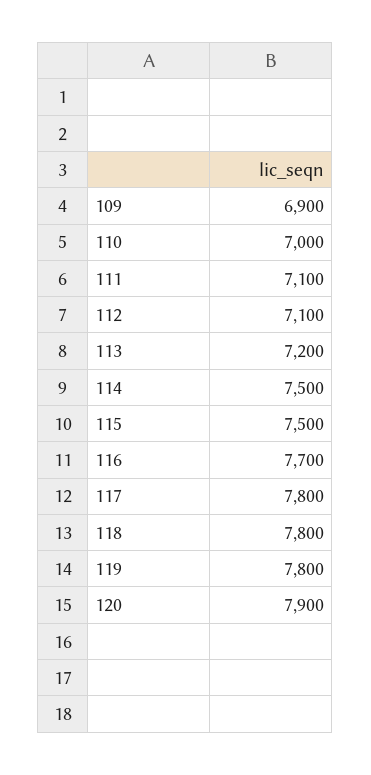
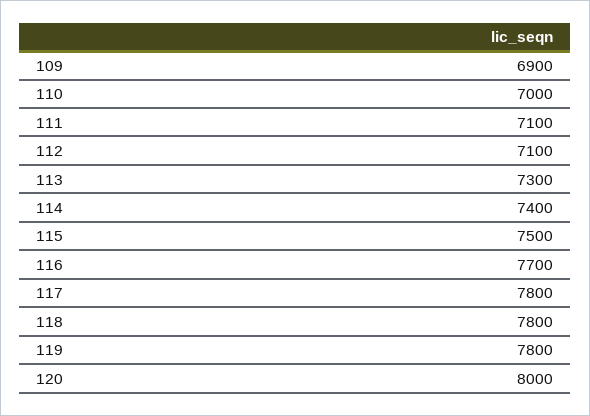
113: 7200 -> 7300
114: 7500 -> 7400
120: 7900 -> 8000

